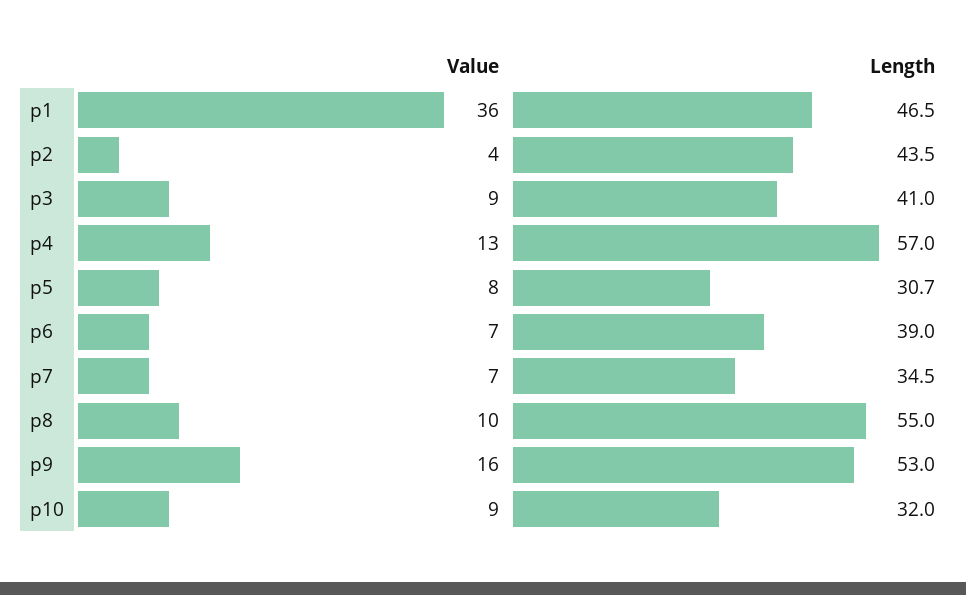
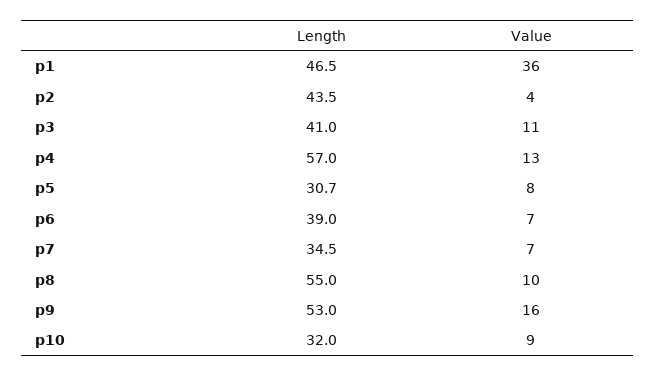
Value, p3: 9 -> 11

